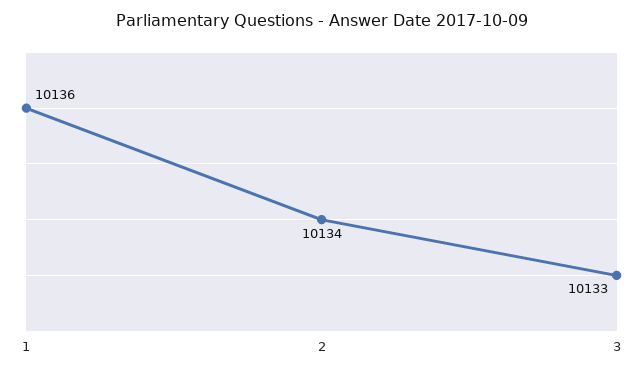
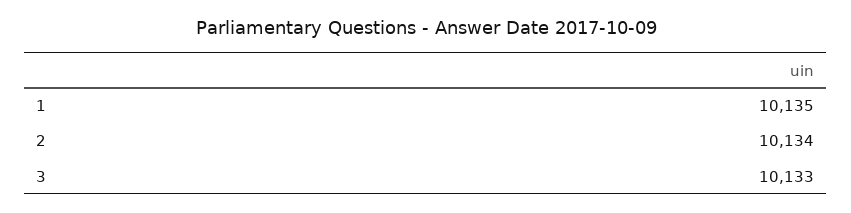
1: 10136 -> 10135

